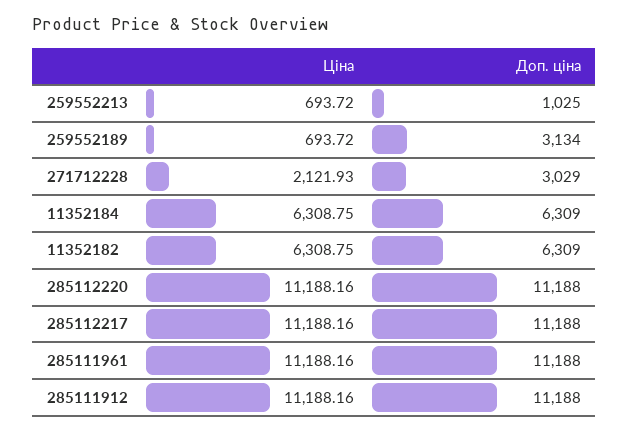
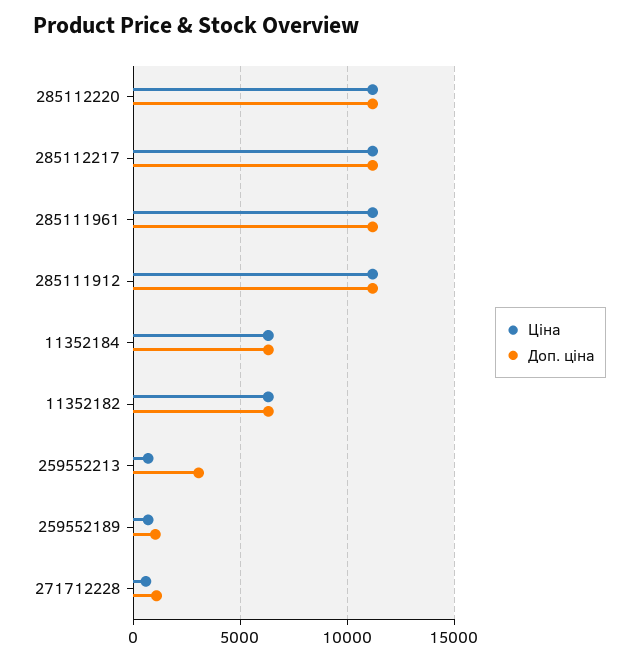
Доп. ціна, 259552213: 1025 -> 3000
Доп. ціна, 259552189: 3134 -> 1000
Ціна, 271712228: 2121.93 -> 500
Доп. ціна, 271712228: 3029 -> 1000

